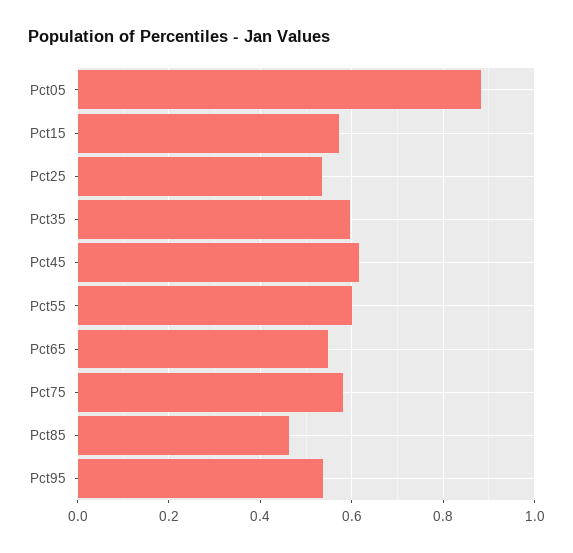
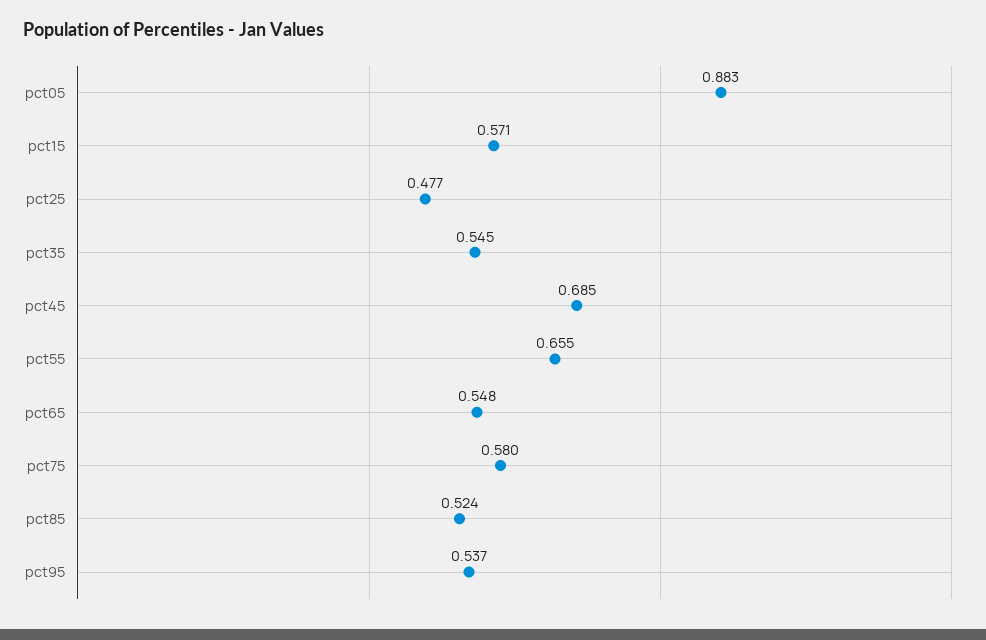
Pct25: 0.54 -> 0.477
Pct35: 0.6 -> 0.545
Pct45: 0.62 -> 0.685
Pct55: 0.6 -> 0.655
Pct85: 0.46 -> 0.524

